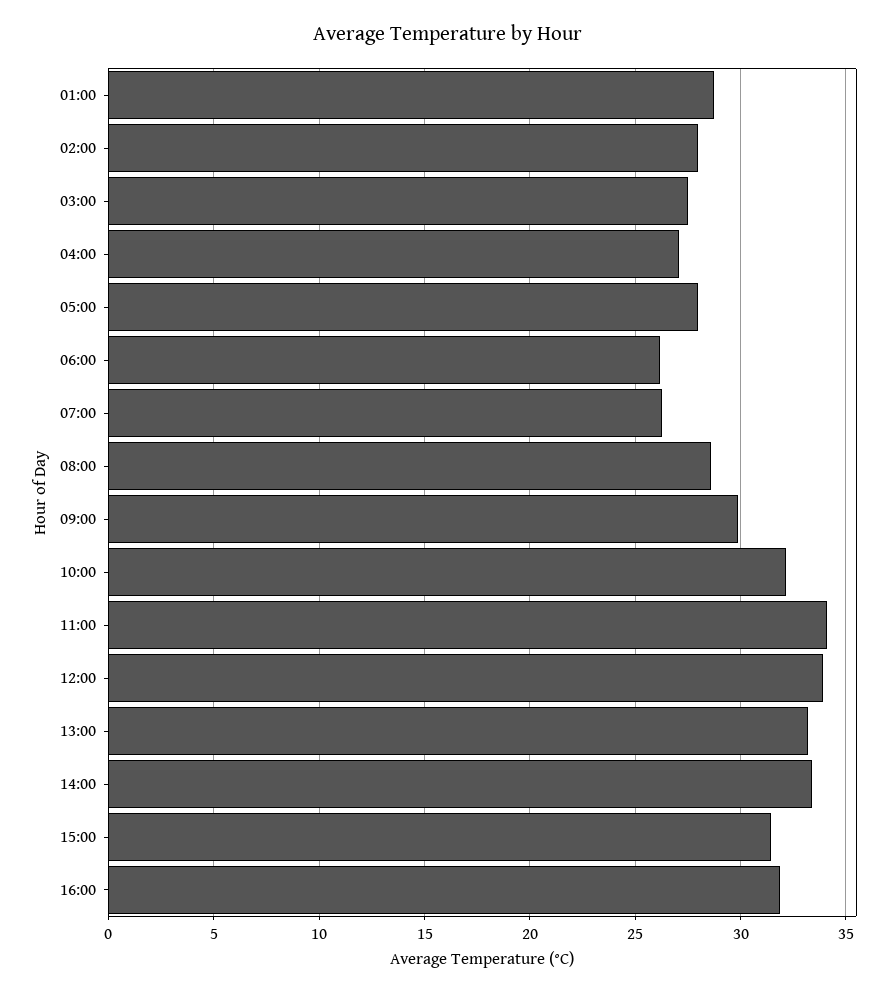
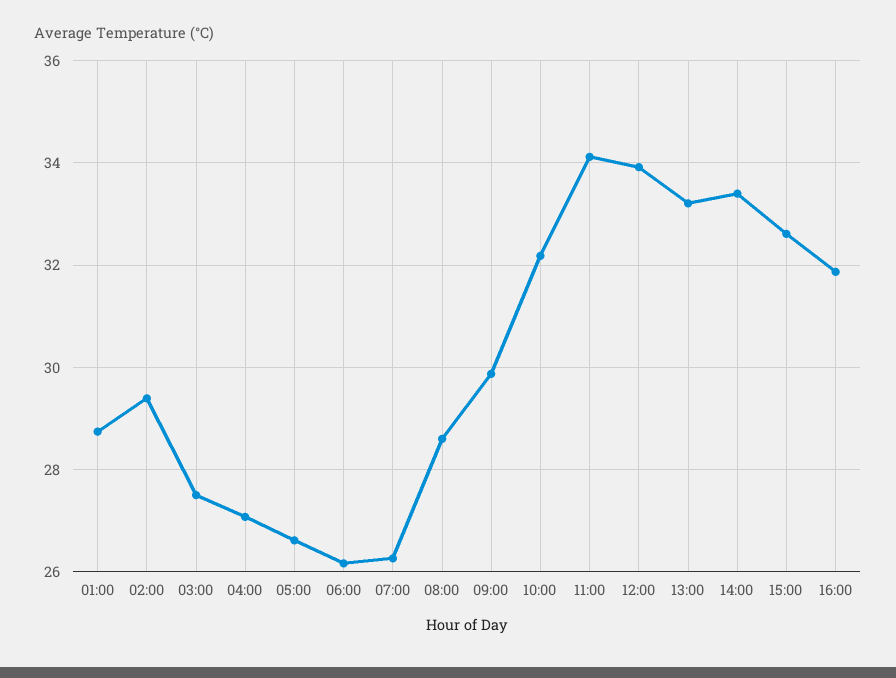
02:00: 28 -> 29.4
05:00: 28 -> 26.6
15:00: 31.5 -> 32.6

